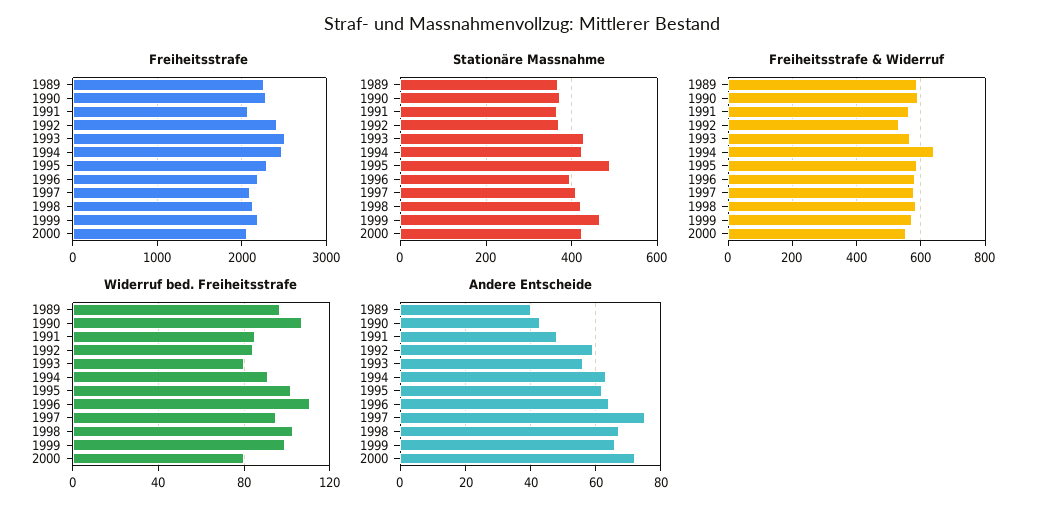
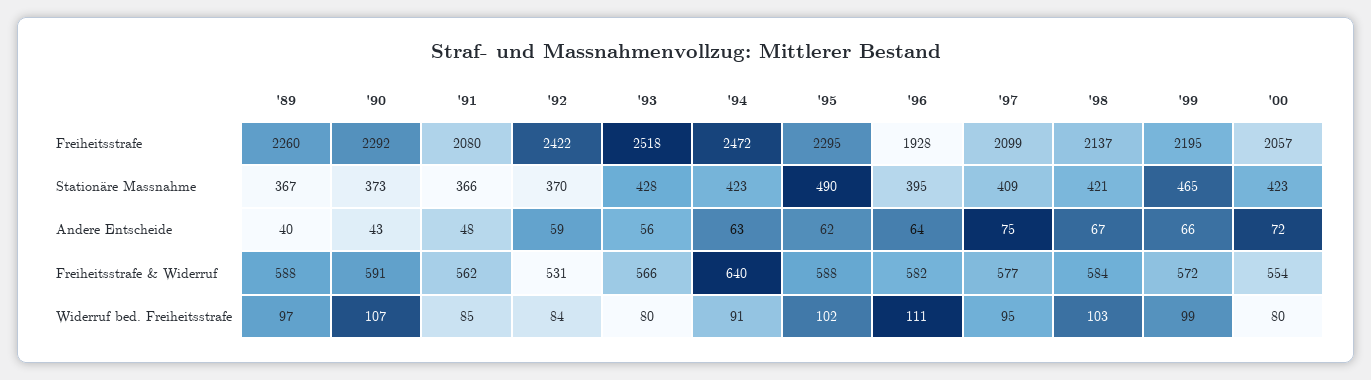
Freiheitsstrafe, 1996: 2200 -> 1928

